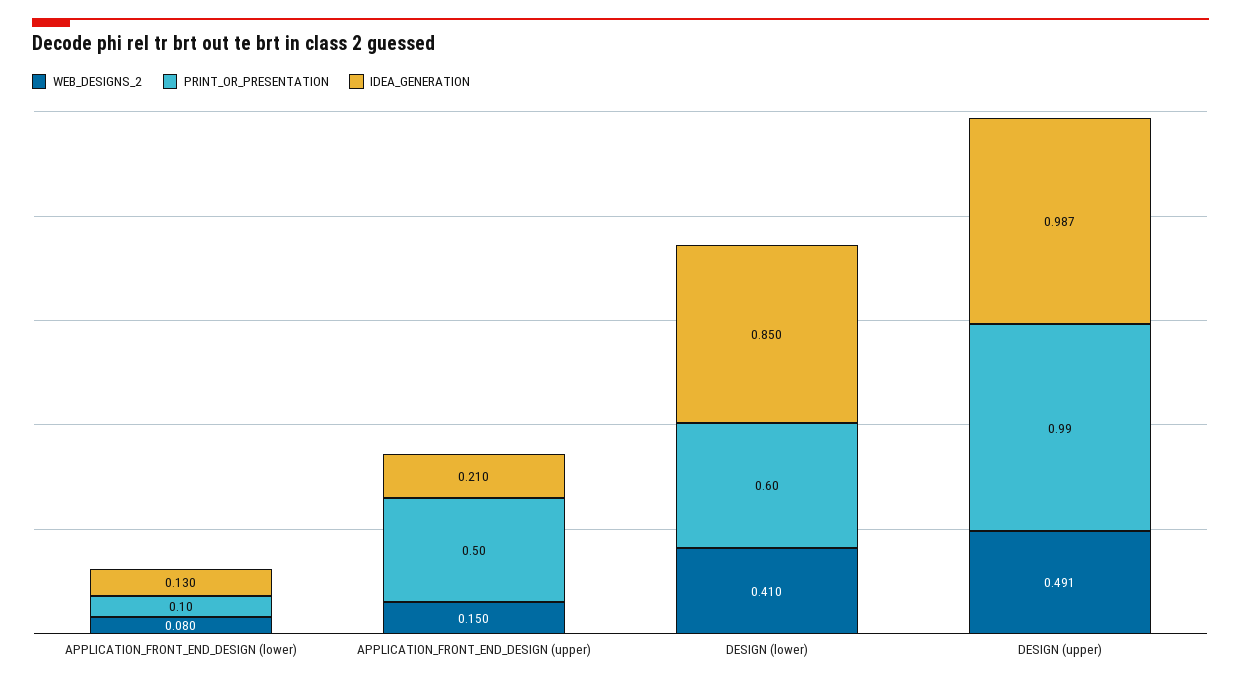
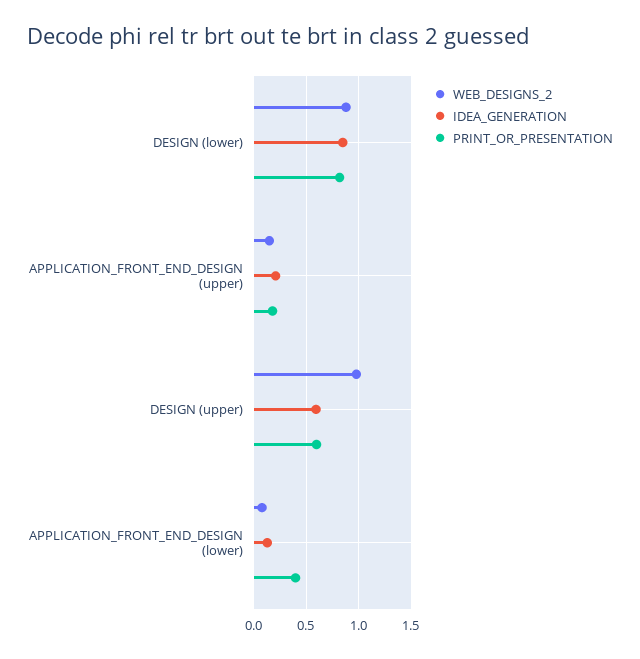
PRINT_OR_PRESENTATION, APPLICATION_FRONT_END_DESIGN (lower): 0.1 -> 0.4
PRINT_OR_PRESENTATION, APPLICATION_FRONT_END_DESIGN (upper): 0.5 -> 0.2
WEB_DESIGNS_2, DESIGN (lower): 0.41 -> 0.9
PRINT_OR_PRESENTATION, DESIGN (lower): 0.6 -> 0.8
WEB_DESIGNS_2, DESIGN (upper): 0.491 -> 1
PRINT_OR_PRESENTATION, DESIGN (upper): 0.99 -> 0.6
IDEA_GENERATION, DESIGN (upper): 0.987 -> 0.6

